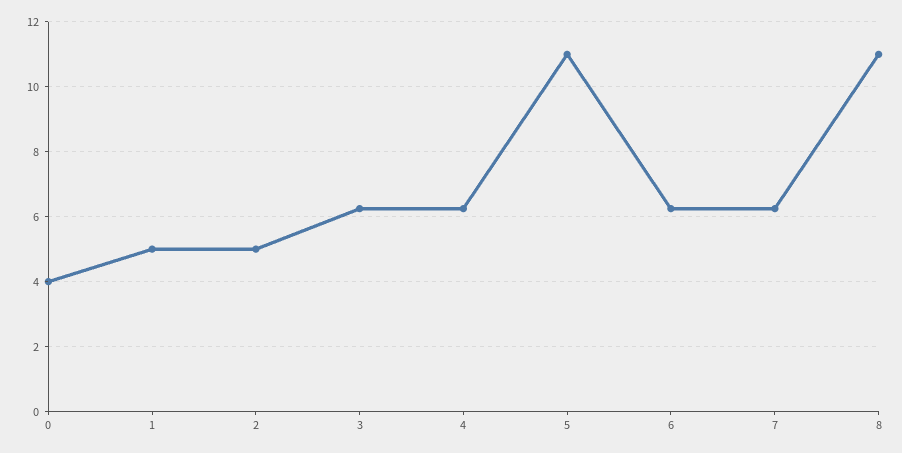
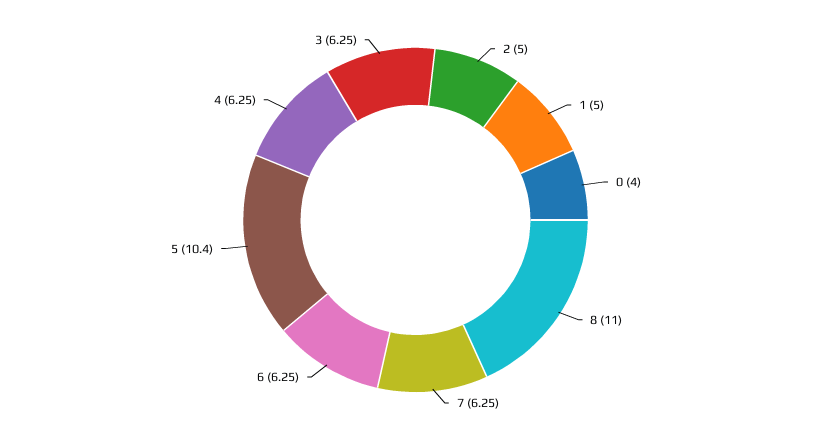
5: 11 -> 10.4

